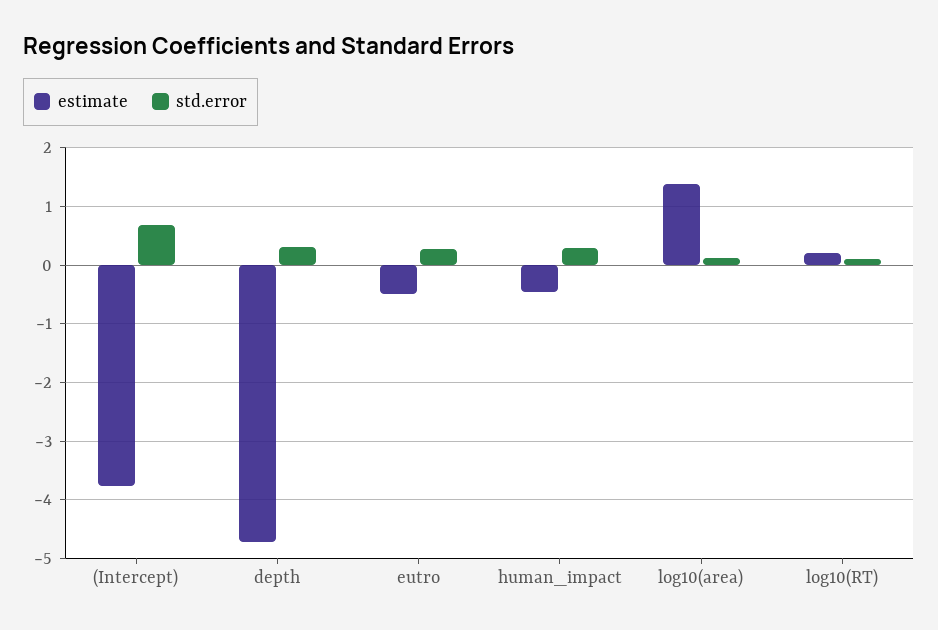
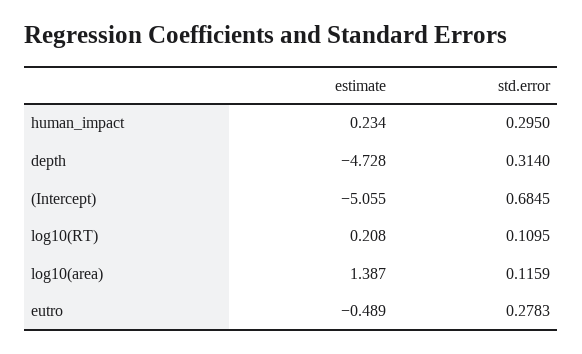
estimate, (Intercept): -3.8 -> -5.055
estimate, human_impact: -0.4 -> 0.234

